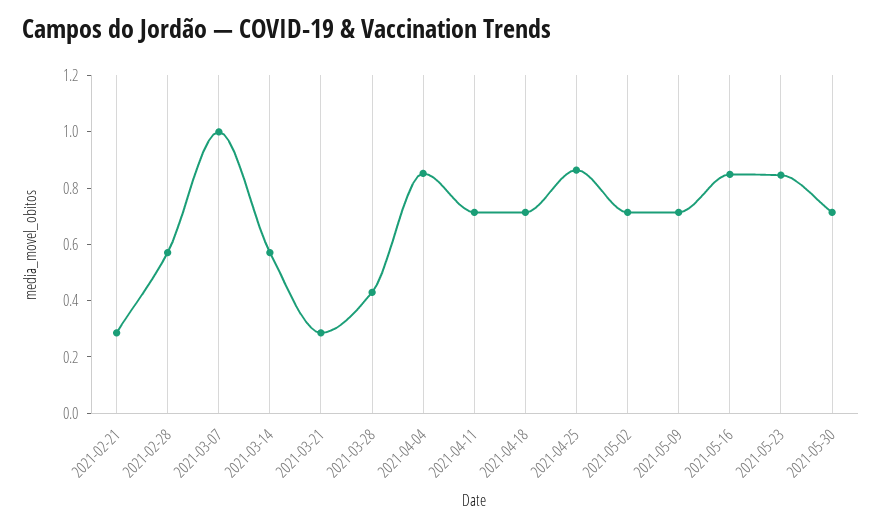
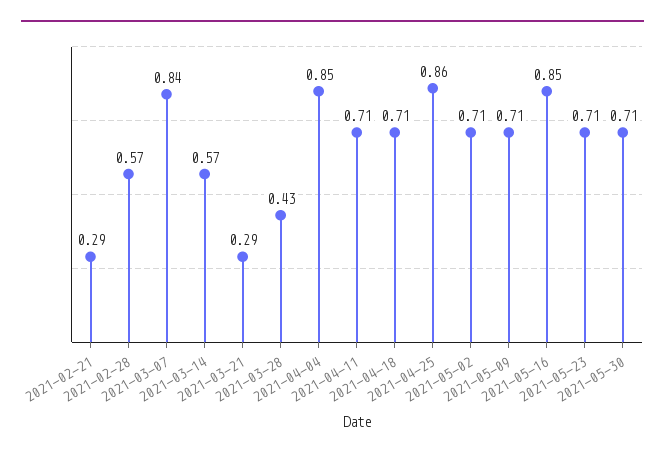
2021-03-07: 1 -> 0.84
2021-05-23: 0.85 -> 0.71

